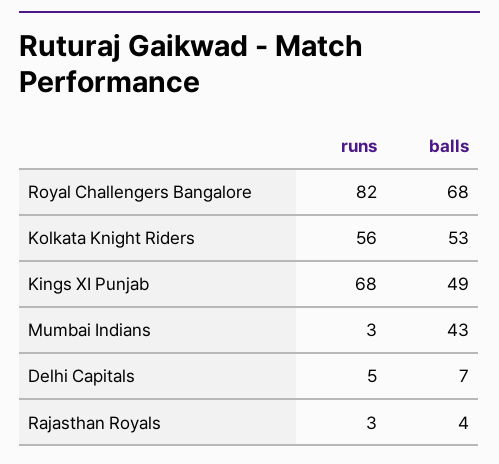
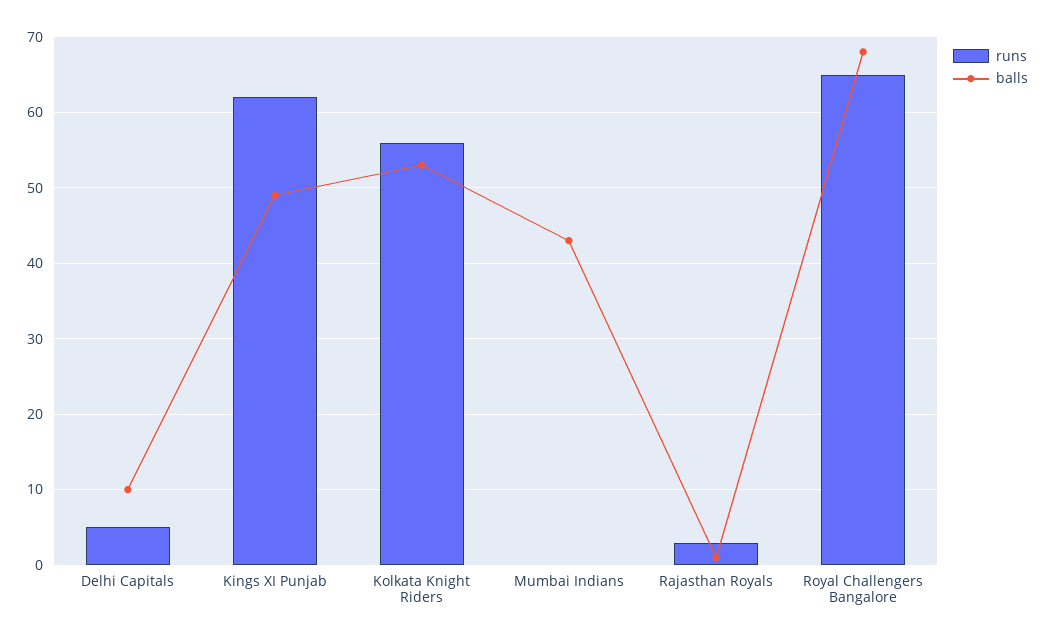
runs, Royal Challengers Bangalore: 82 -> 65
runs, Kings XI Punjab: 68 -> 62
runs, Mumbai Indians: 3 -> 0
balls, Delhi Capitals: 7 -> 10
balls, Rajasthan Royals: 4 -> 1

